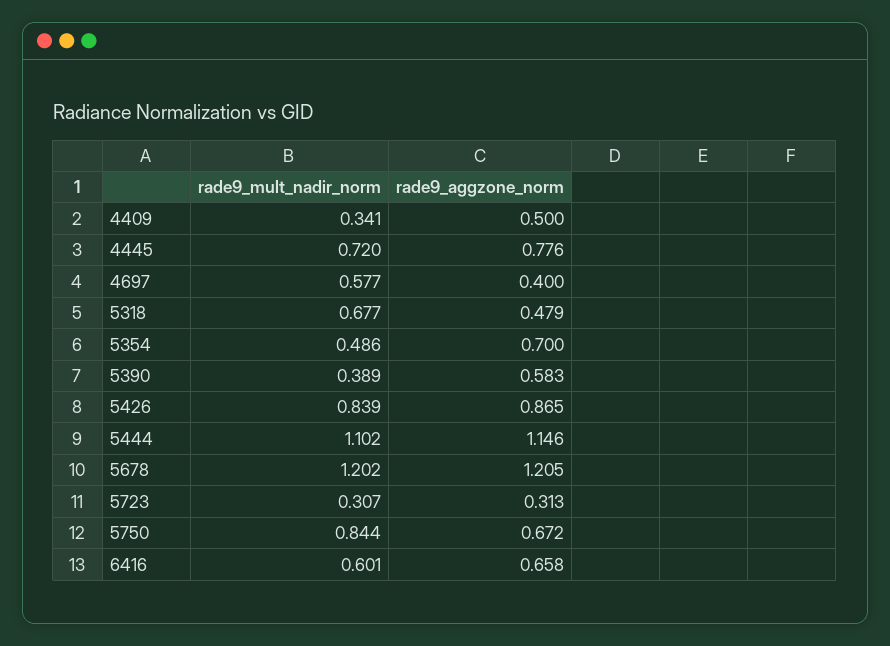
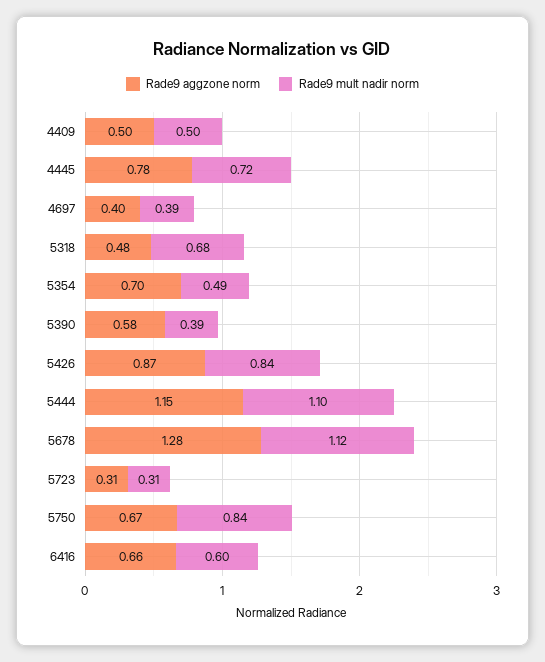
rade9_mult_nadir_norm, 4409: 0.341 -> 0.5
rade9_mult_nadir_norm, 4697: 0.577 -> 0.39
rade9_mult_nadir_norm, 5678: 1.202 -> 1.12
rade9_aggzone_norm, 5678: 1.205 -> 1.28

